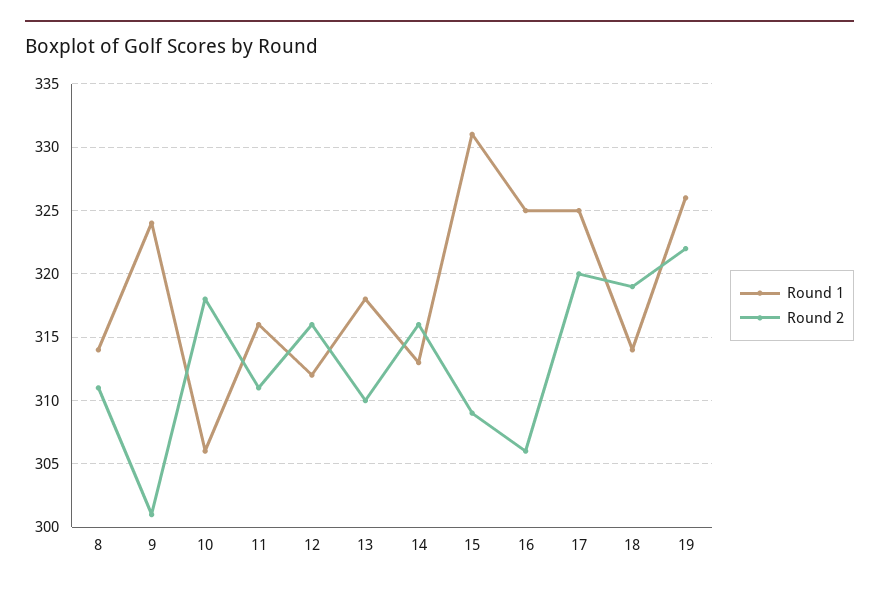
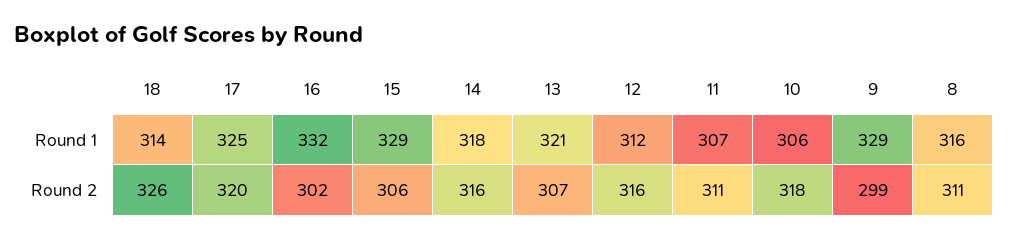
Round 1, 8: 314 -> 316
Round 1, 9: 324 -> 329
Round 2, 9: 301 -> 299
Round 1, 11: 316 -> 307
Round 1, 13: 318 -> 321
Round 2, 13: 310 -> 307
Round 1, 14: 313 -> 318
Round 1, 15: 331 -> 329
Round 2, 15: 309 -> 306
Round 1, 16: 325 -> 332
Round 2, 16: 306 -> 302
Round 2, 18: 319 -> 326
Round 1, 19: 326 -> none
Round 2, 19: 322 -> none

